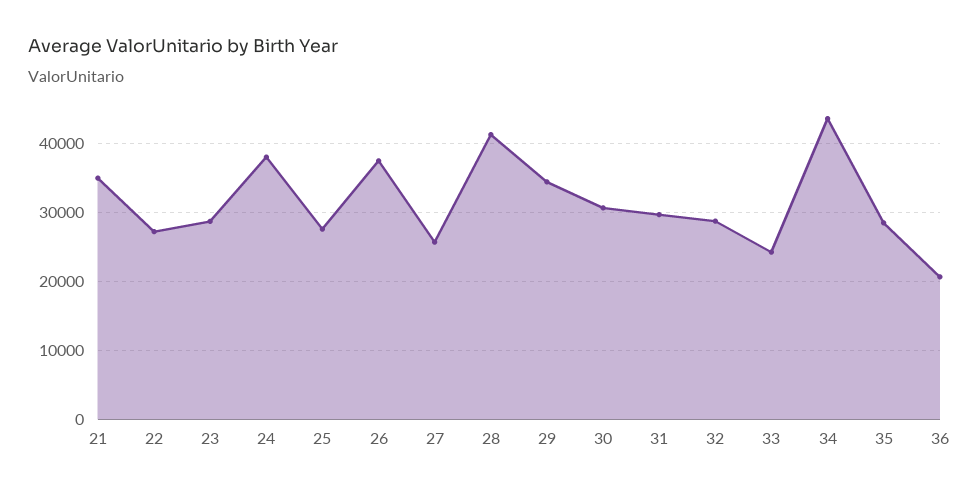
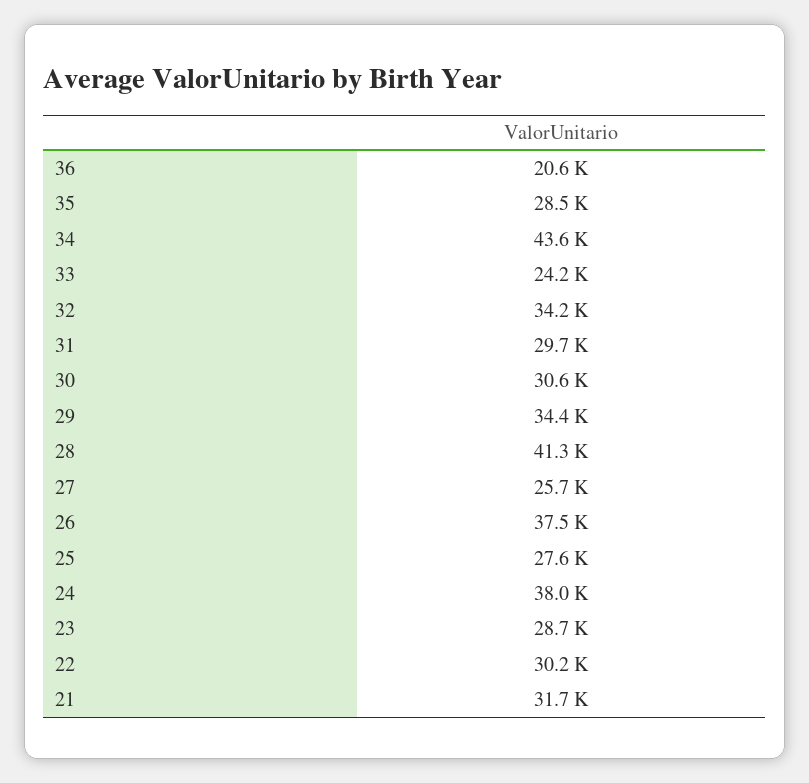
21: 35000 -> 31700
22: 27000 -> 30200
32: 29000 -> 34200

